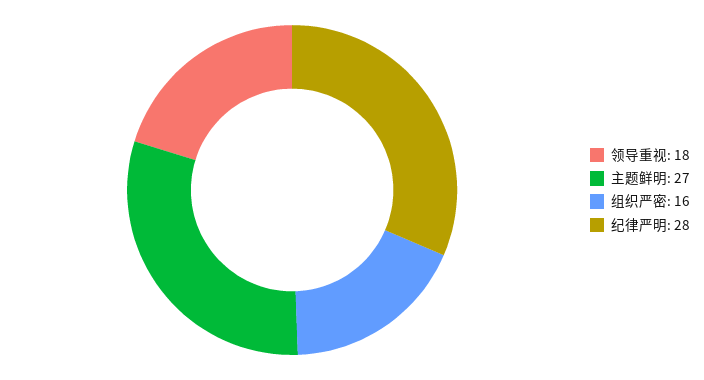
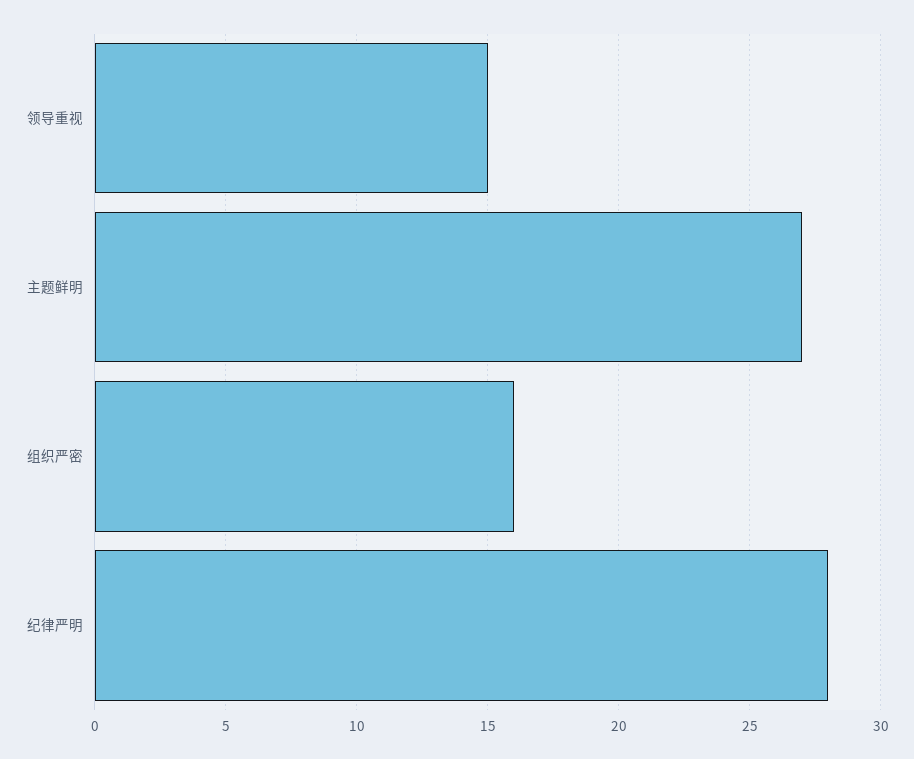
领导重视: 18 -> 15

